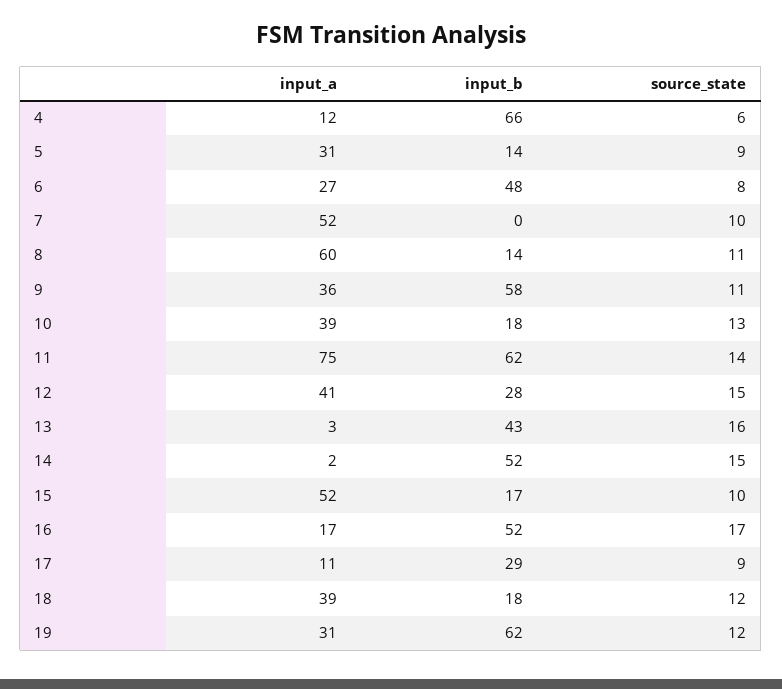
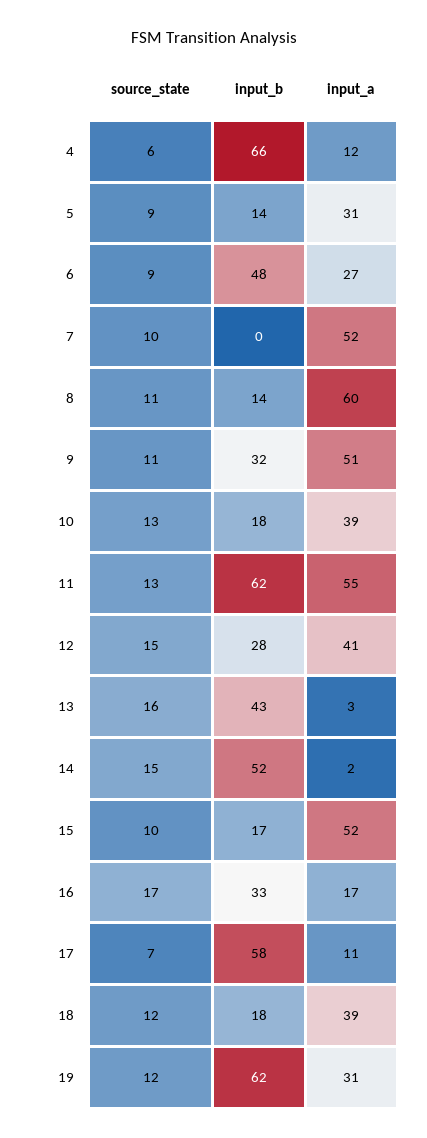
source_state, 6: 8 -> 9
input_a, 9: 36 -> 51
input_b, 9: 58 -> 32
input_a, 11: 75 -> 55
source_state, 11: 14 -> 13
input_b, 16: 52 -> 33
input_b, 17: 29 -> 58
source_state, 17: 9 -> 7

